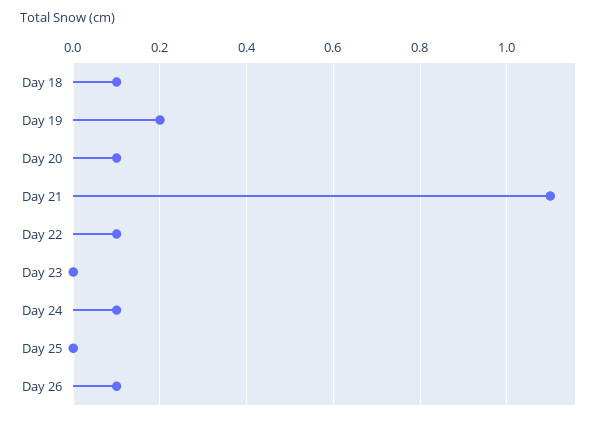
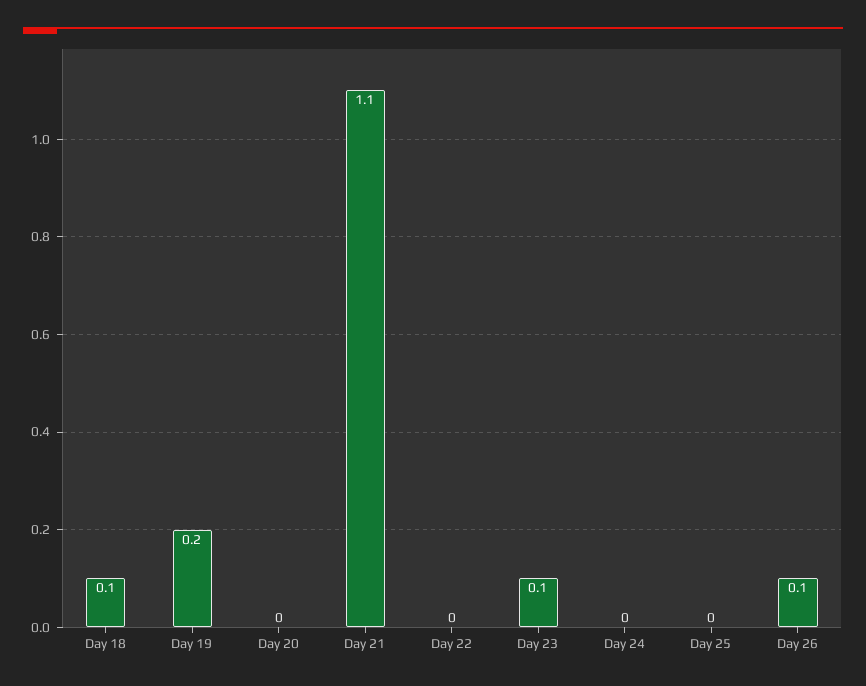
Day 20: 0.1 -> 0
Day 22: 0.1 -> 0
Day 23: 0 -> 0.1
Day 24: 0.1 -> 0

